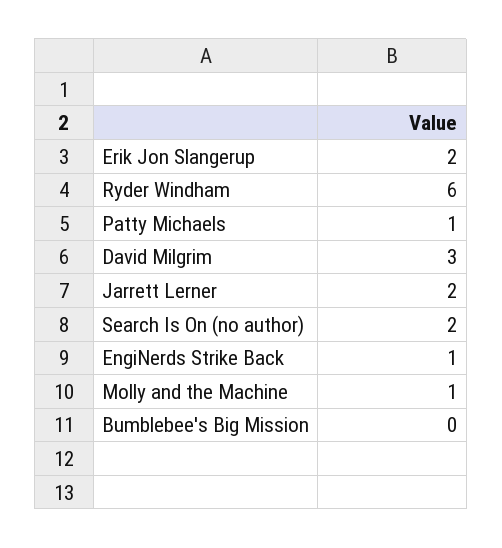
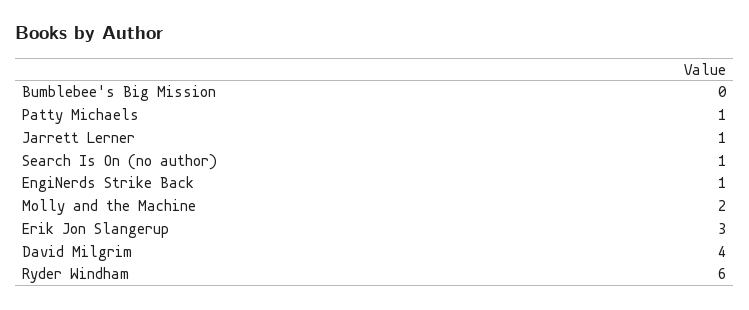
Erik Jon Slangerup: 2 -> 3
David Milgrim: 3 -> 4
Jarrett Lerner: 2 -> 1
Search Is On (no author): 2 -> 1
Molly and the Machine: 1 -> 2

